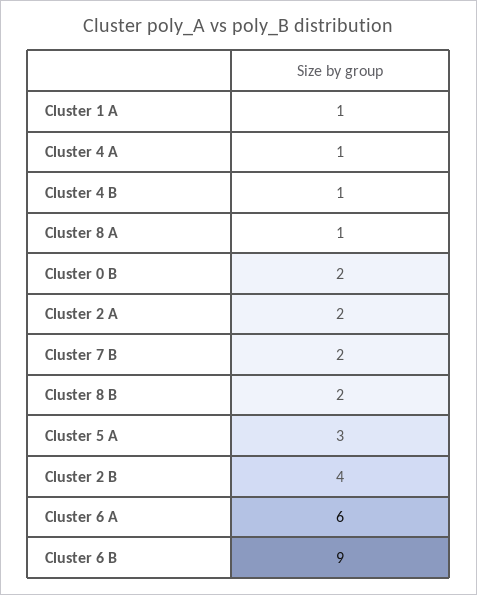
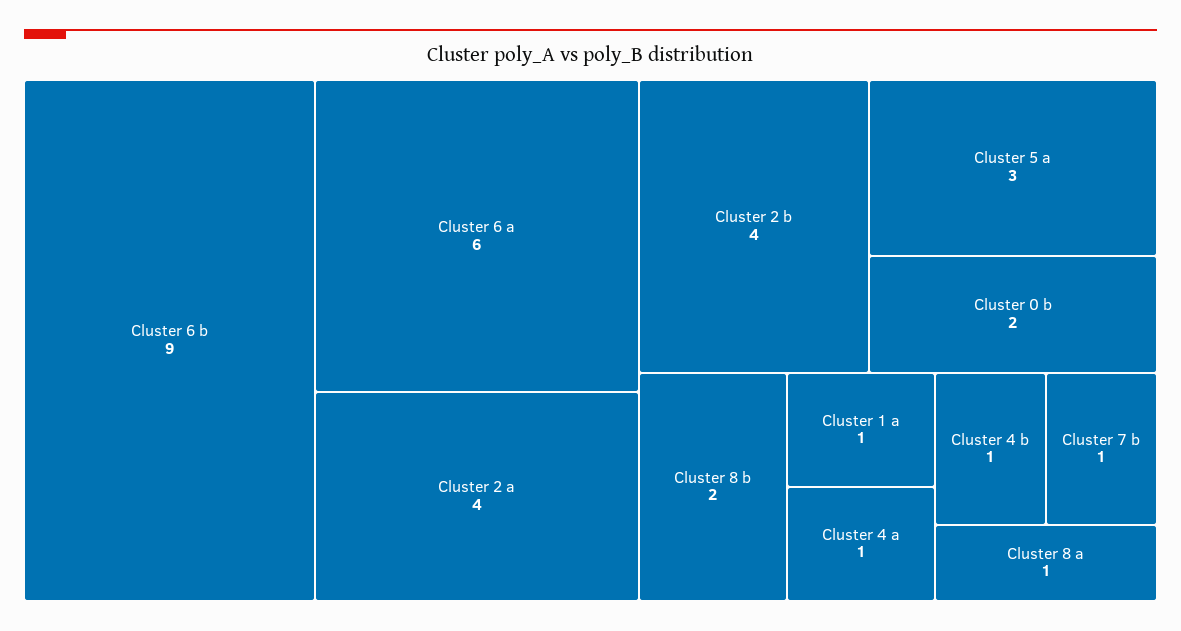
Cluster 2 A: 2 -> 4
Cluster 7 B: 2 -> 1

